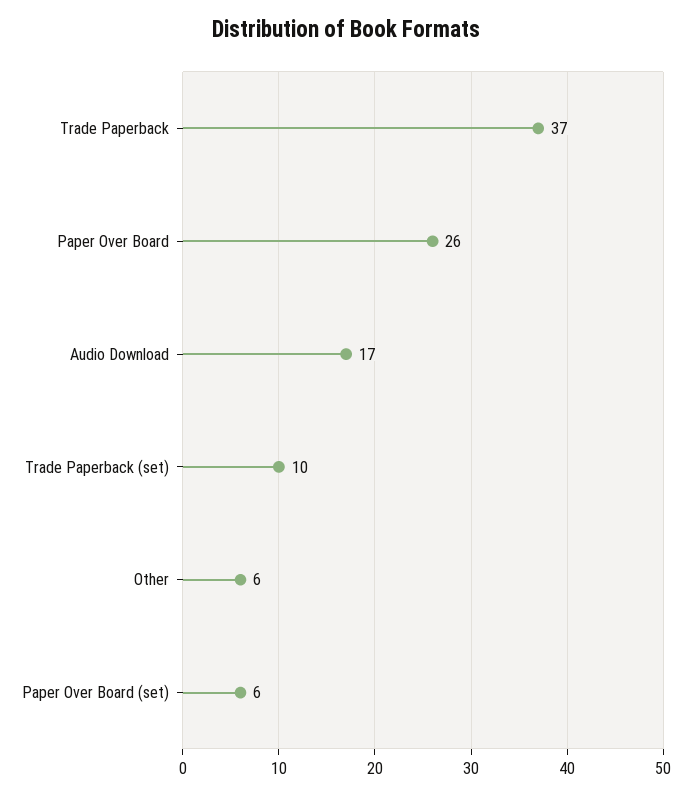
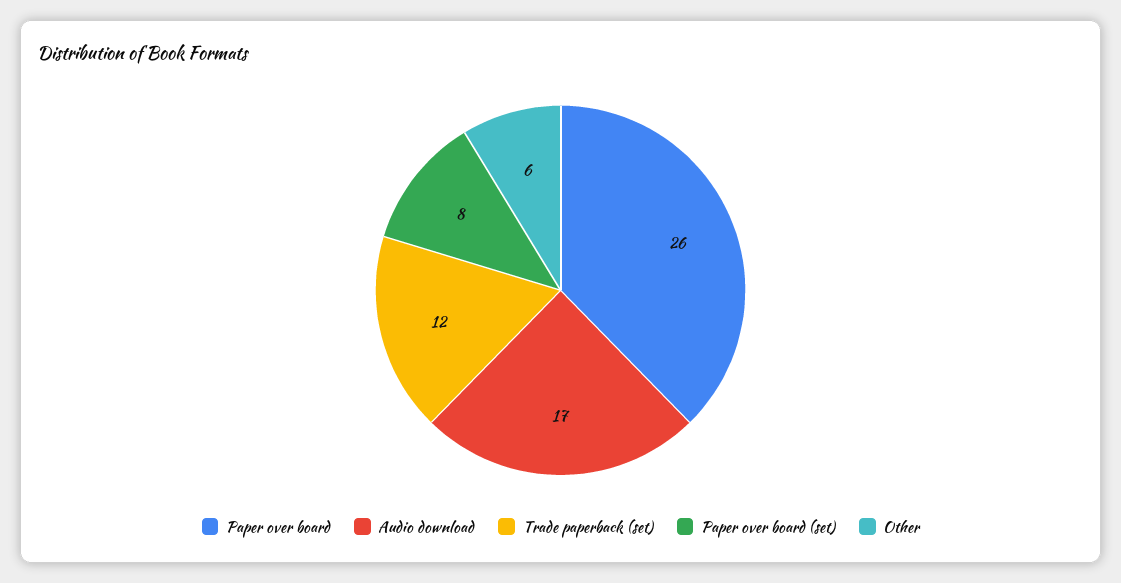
Trade Paperback: 37 -> none
Trade Paperback (set): 10 -> 12
Paper Over Board (set): 6 -> 8

